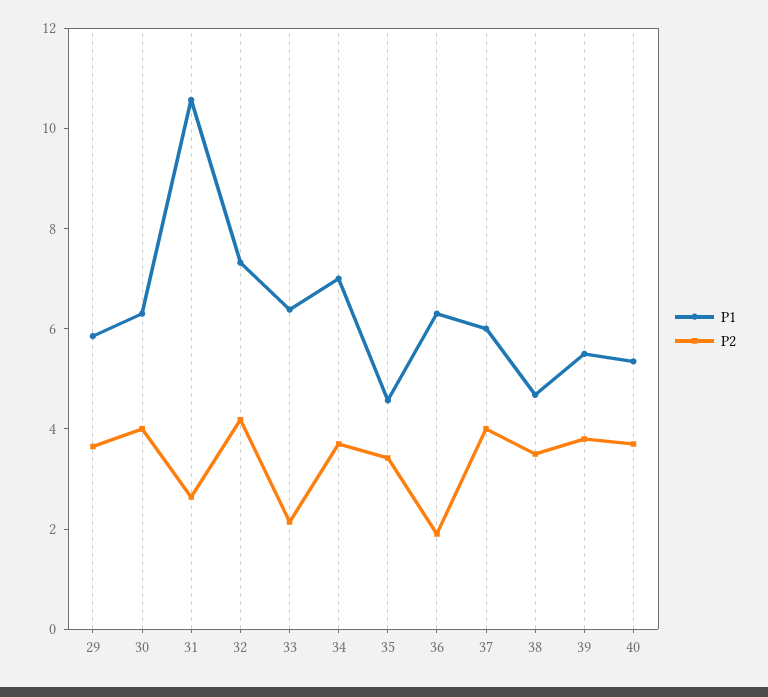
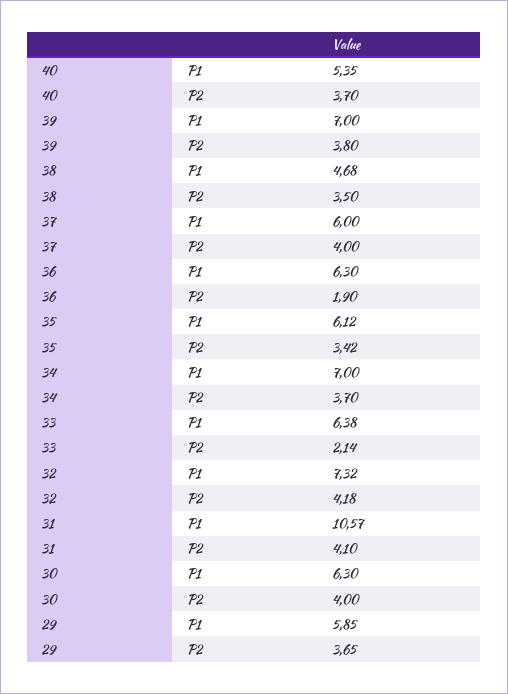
P2, 31: 2.5 -> 4.1
P1, 35: 4.5 -> 6.12
P1, 39: 5.5 -> 7

